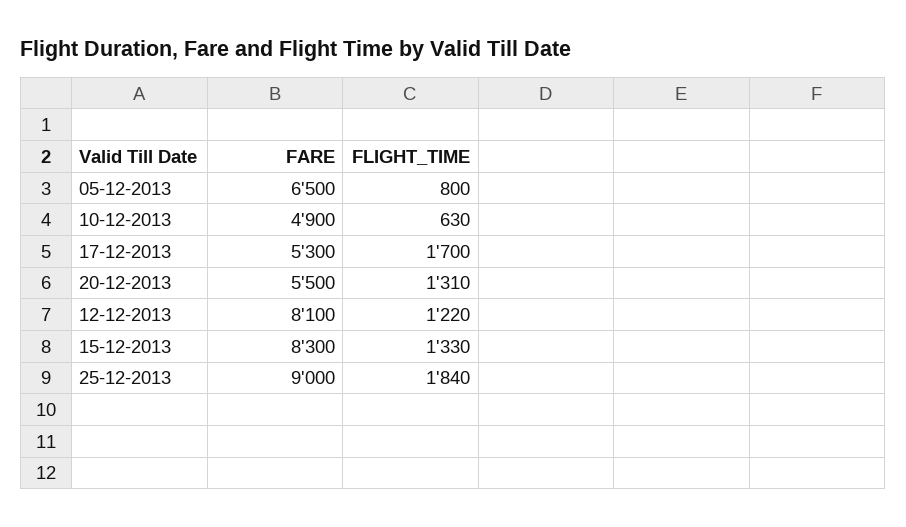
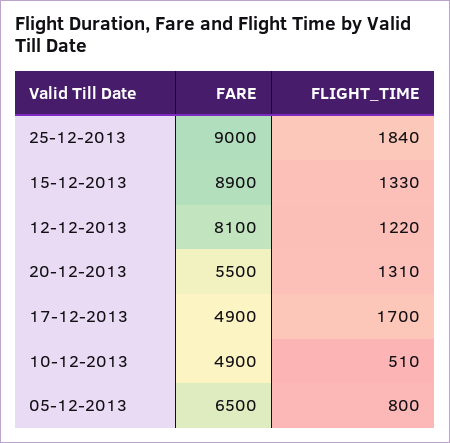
FLIGHT_TIME, 10-12-2013: 630 -> 510
FARE, 17-12-2013: 5300 -> 4900
FARE, 15-12-2013: 8300 -> 8900

